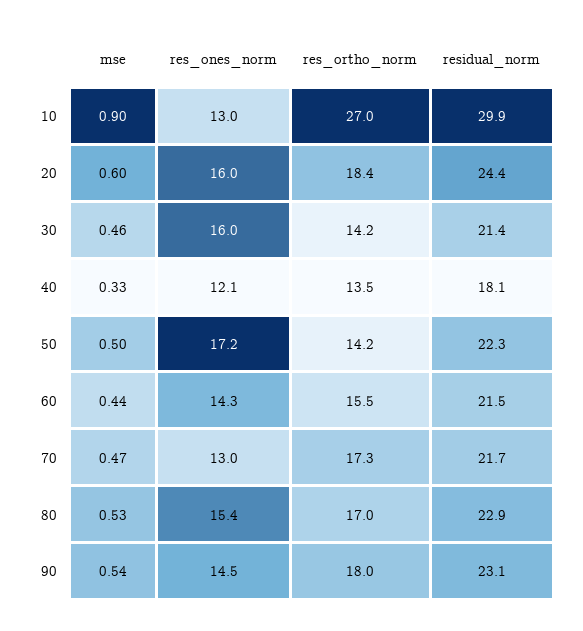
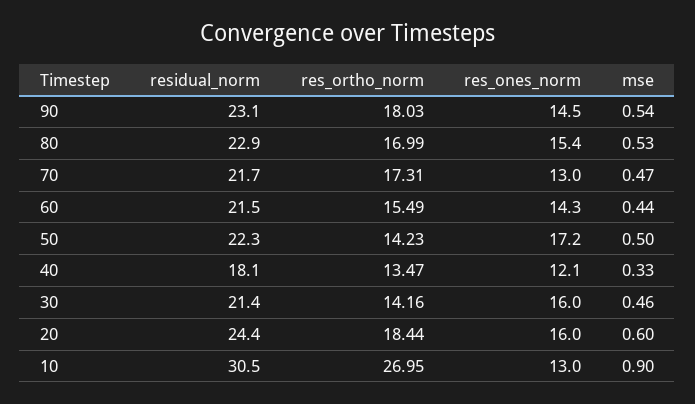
residual_norm, 10: 29.9 -> 30.5

